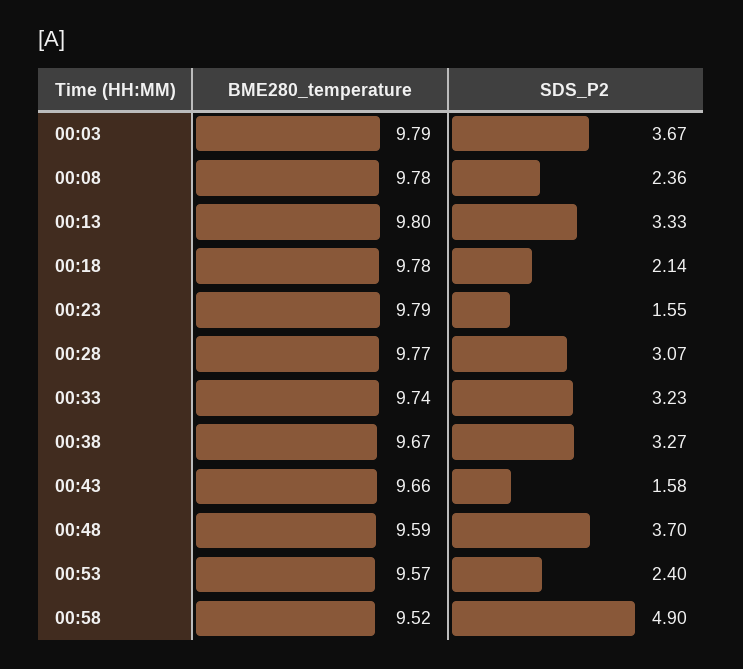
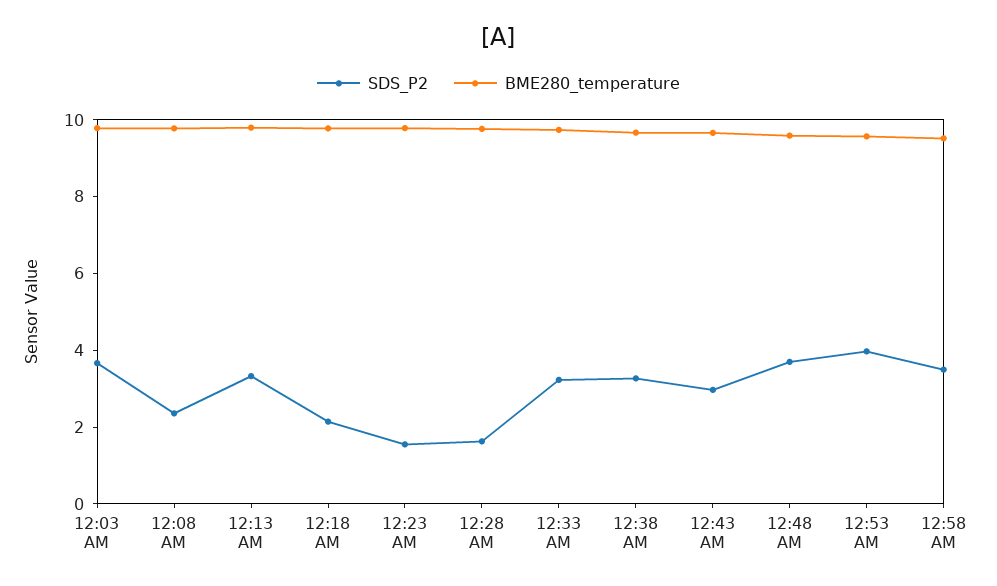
SDS_P2, 00:28: 3.07 -> 1.5
SDS_P2, 00:43: 1.58 -> 3
SDS_P2, 00:53: 2.4 -> 4
SDS_P2, 00:58: 4.9 -> 3.5

